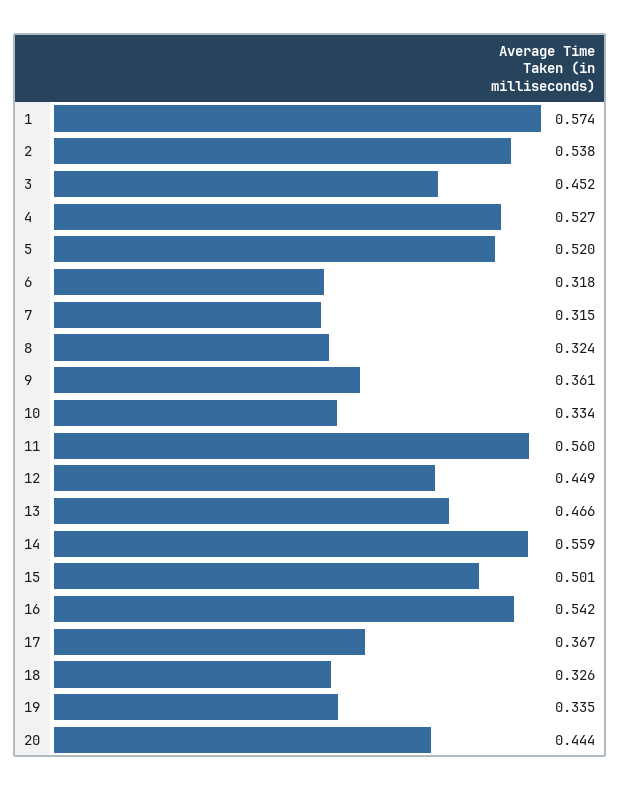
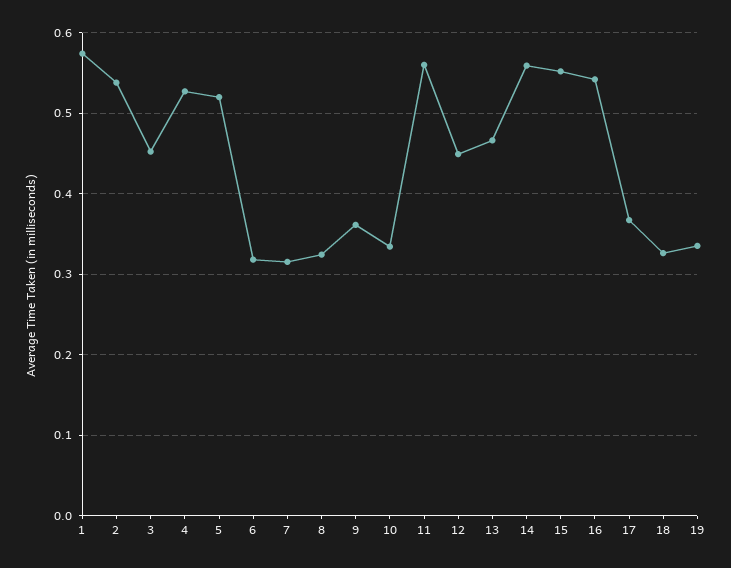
15: 0.501 -> 0.55
20: 0.444 -> none

